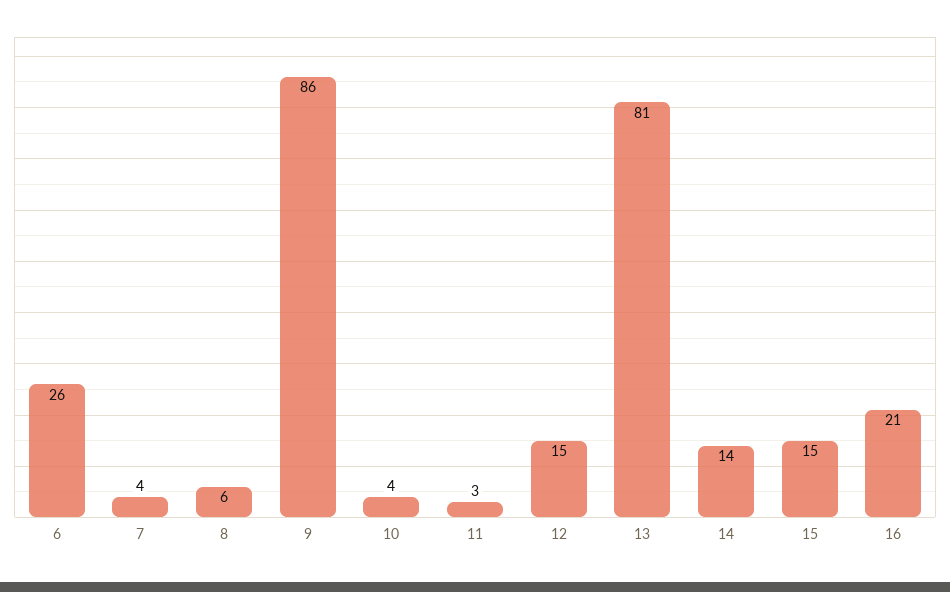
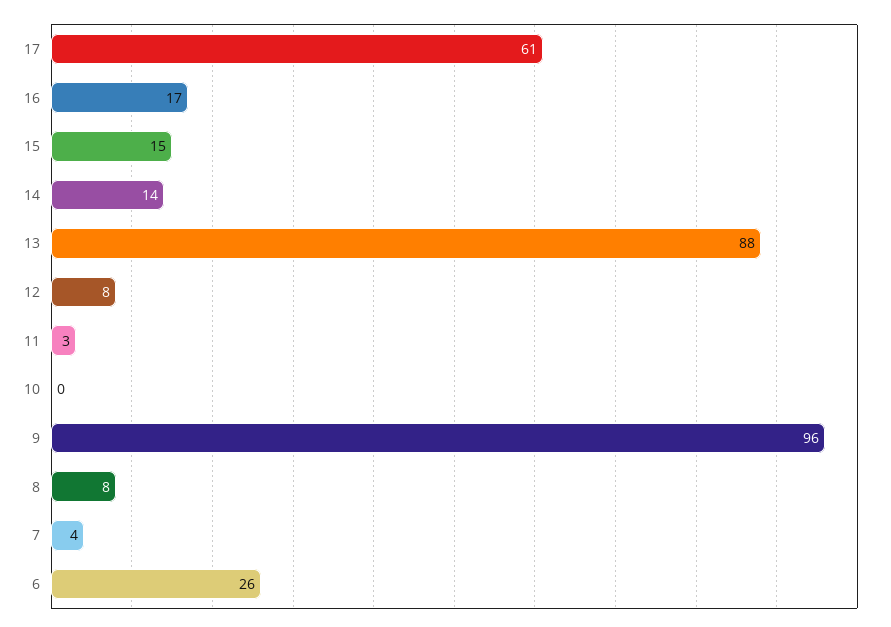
8: 6 -> 8
9: 86 -> 96
10: 4 -> 0
12: 15 -> 8
13: 81 -> 88
16: 21 -> 17
17: none -> 61

